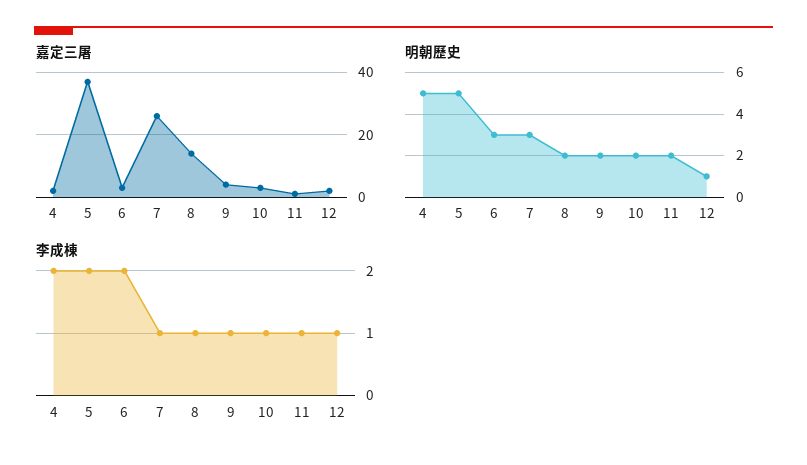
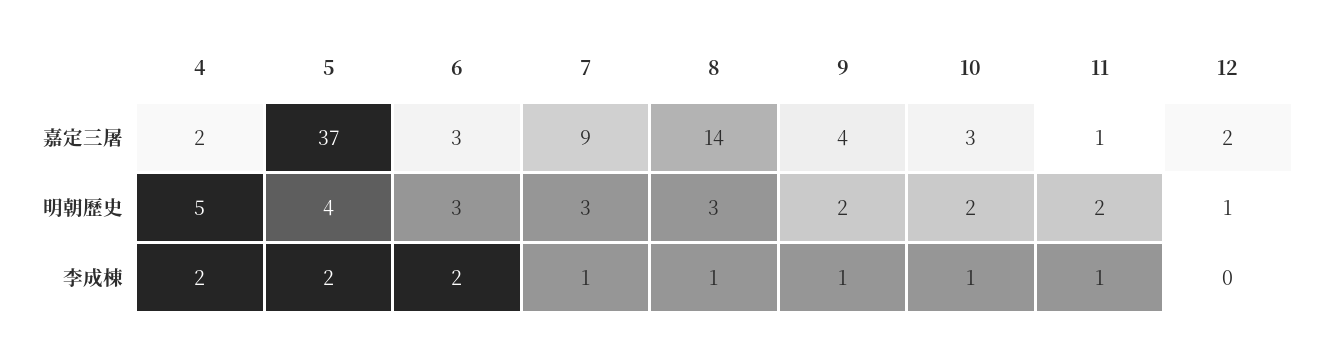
嘉定三屠, 7: 25 -> 9
明朝歷史, 5: 5 -> 4
明朝歷史, 8: 2 -> 3
李成棟, 12: 1 -> 0

